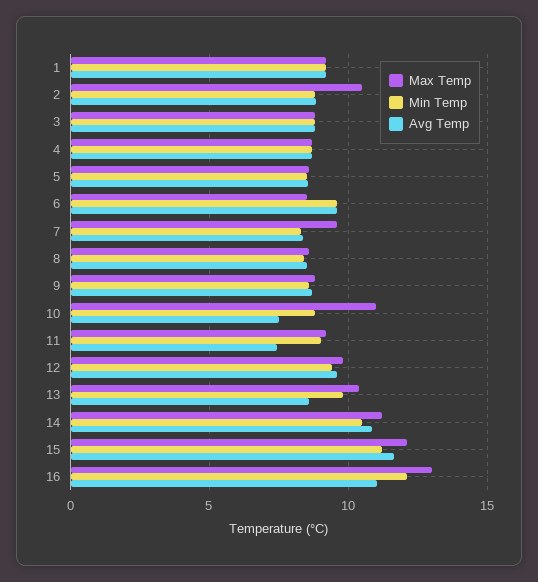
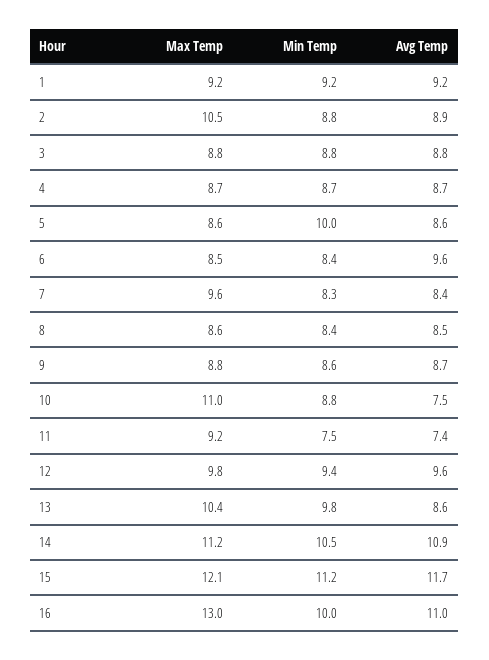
Min Temp, 5: 8.5 -> 10
Min Temp, 6: 9.5 -> 8.4
Min Temp, 11: 9 -> 7.5
Min Temp, 16: 12 -> 10

